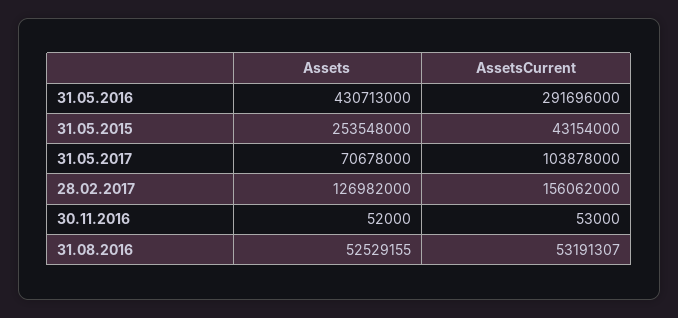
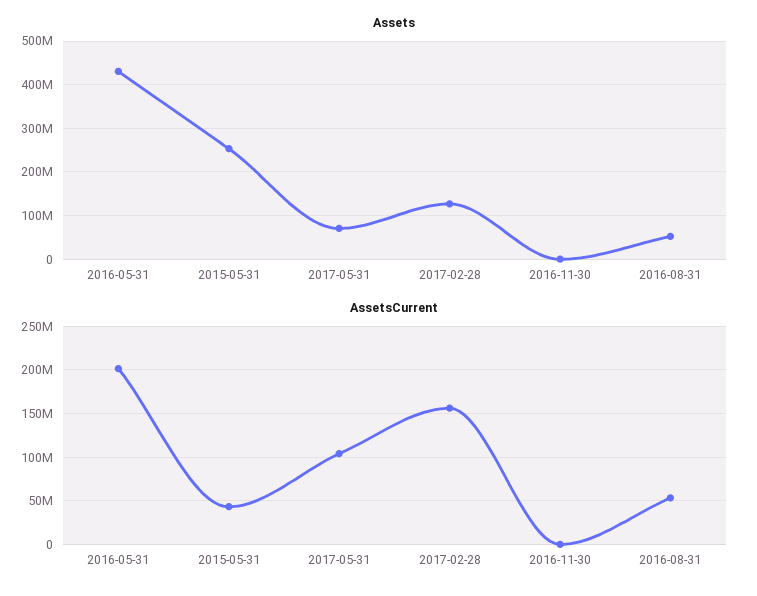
AssetsCurrent, 31.05.2016: 291696000 -> 200000000

